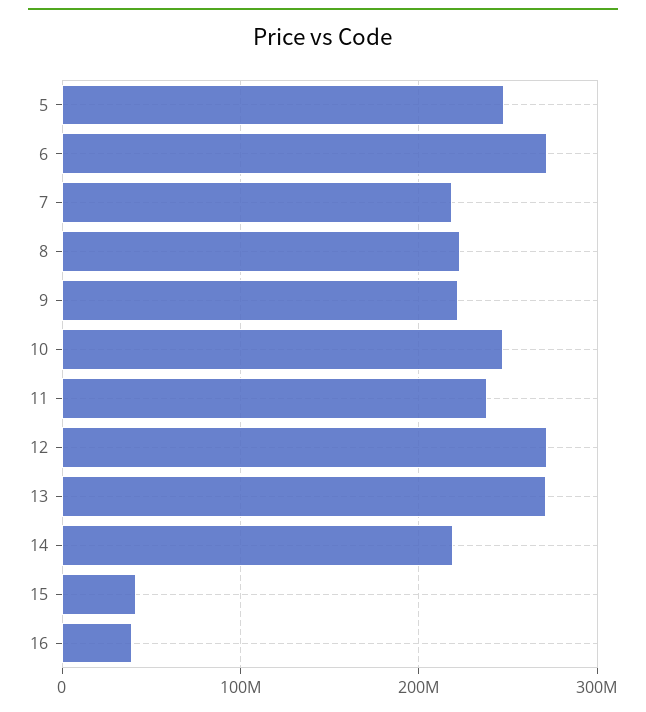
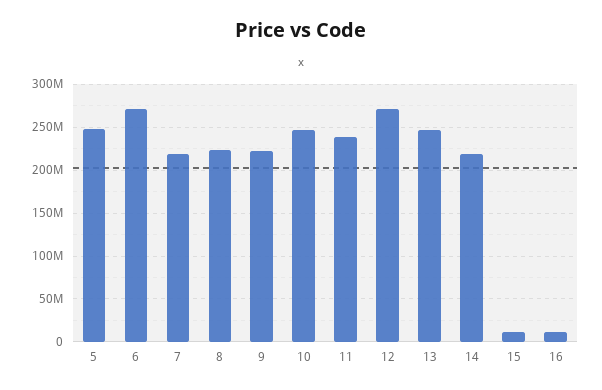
13: 270000000 -> 250000000
15: 40000000 -> 10000000
16: 40000000 -> 10000000

